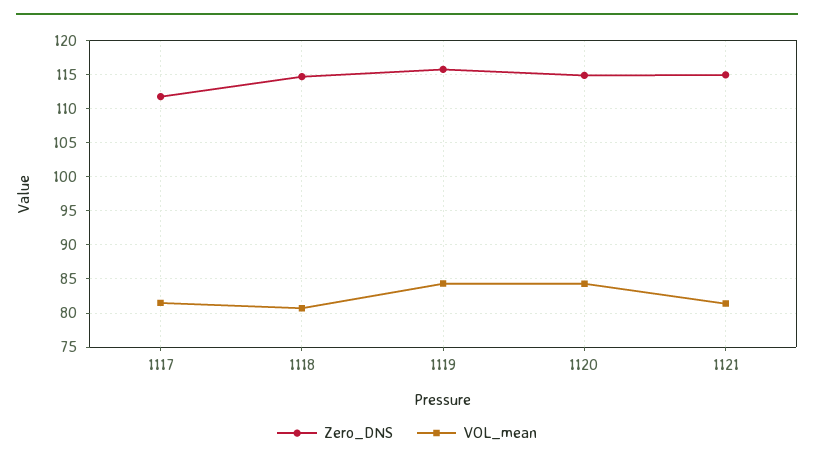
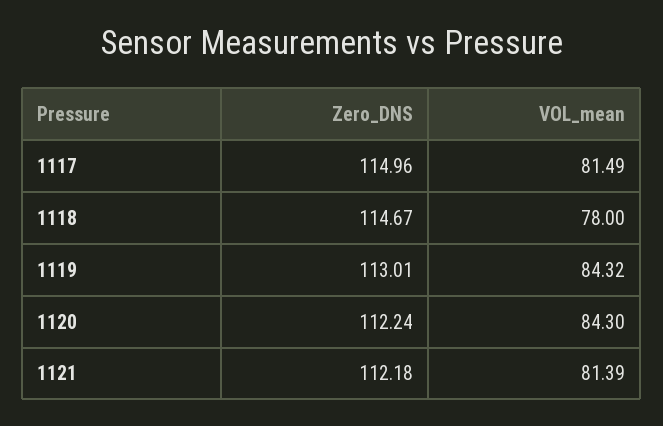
Zero_DNS, 1117: 112 -> 114.96
VOL_mean, 1118: 81 -> 78
Zero_DNS, 1119: 116 -> 113.01
Zero_DNS, 1120: 115 -> 112.24
Zero_DNS, 1121: 115 -> 112.18

